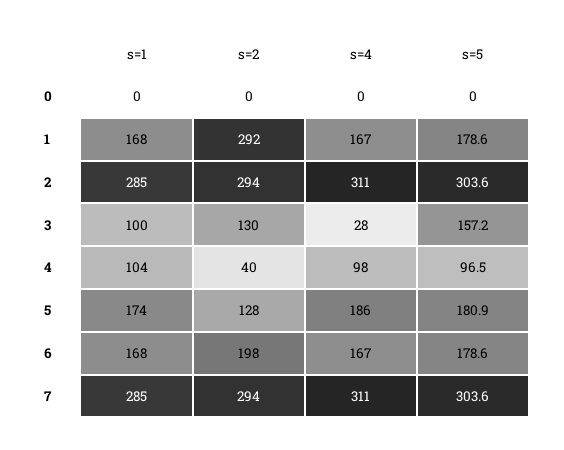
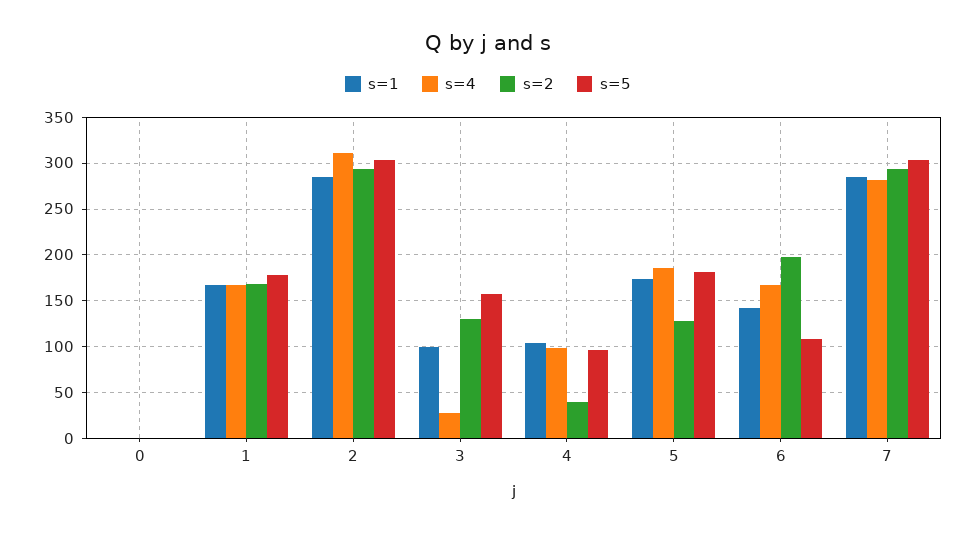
s=2, 1: 292 -> 170
s=1, 6: 168 -> 140
s=5, 6: 178.6 -> 110
s=4, 7: 311 -> 280

